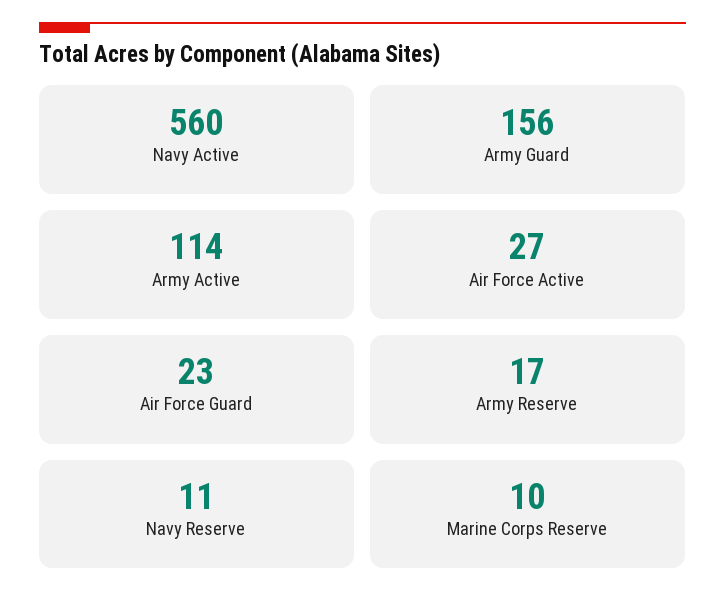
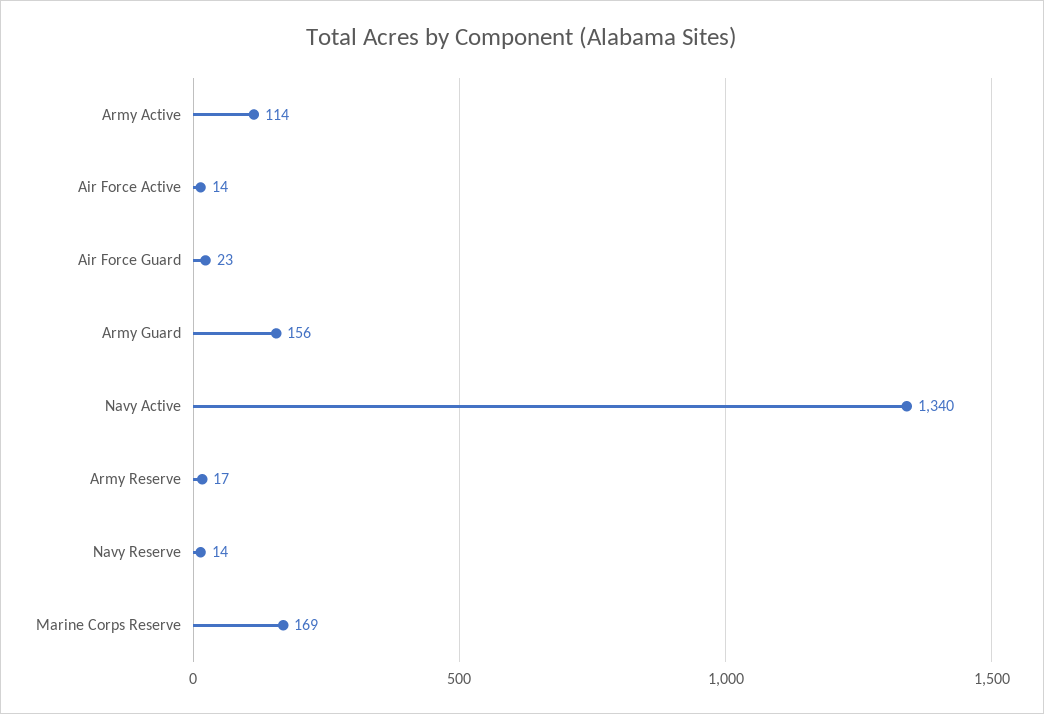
Navy Active: 560 -> 1340
Air Force Active: 27 -> 14
Navy Reserve: 11 -> 14
Marine Corps Reserve: 10 -> 169

